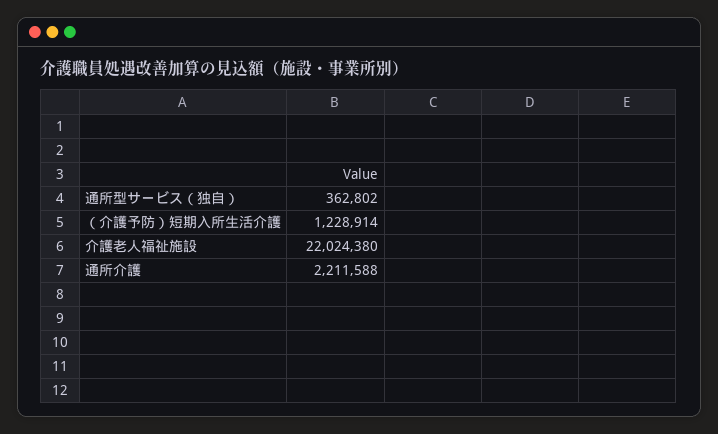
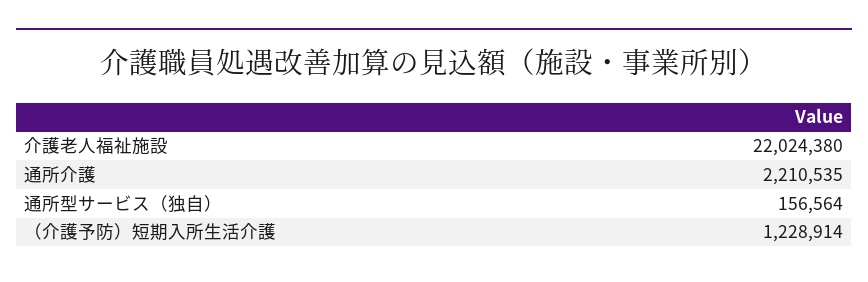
通所型サービス（独自）: 362802 -> 156564
通所介護: 2211588 -> 2210535

